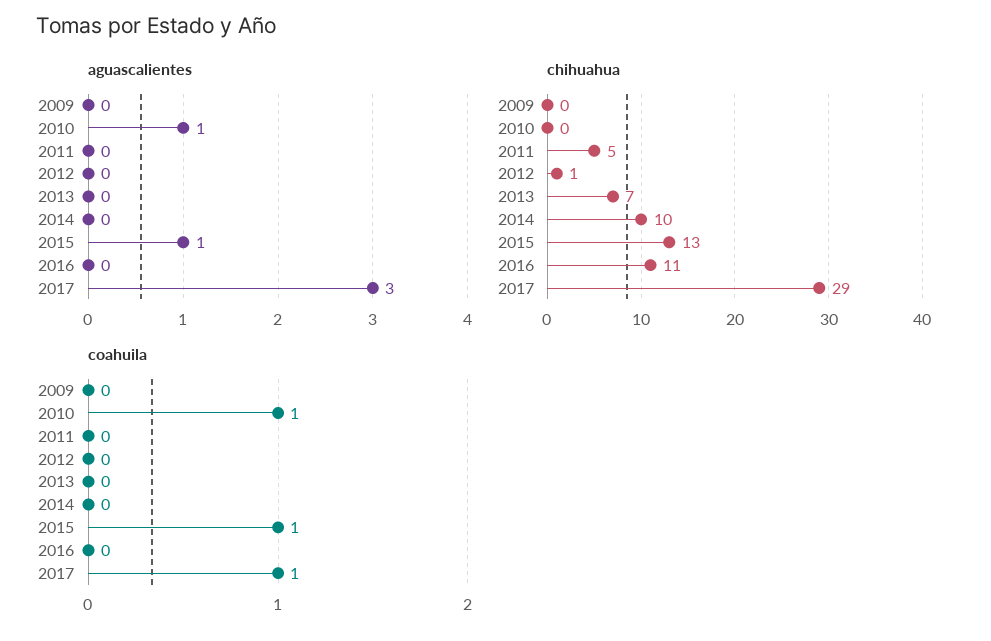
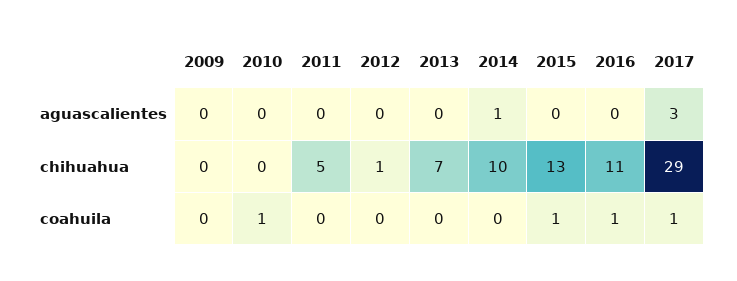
aguascalientes, 2010: 1 -> 0
aguascalientes, 2014: 0 -> 1
aguascalientes, 2015: 1 -> 0
coahuila, 2016: 0 -> 1

